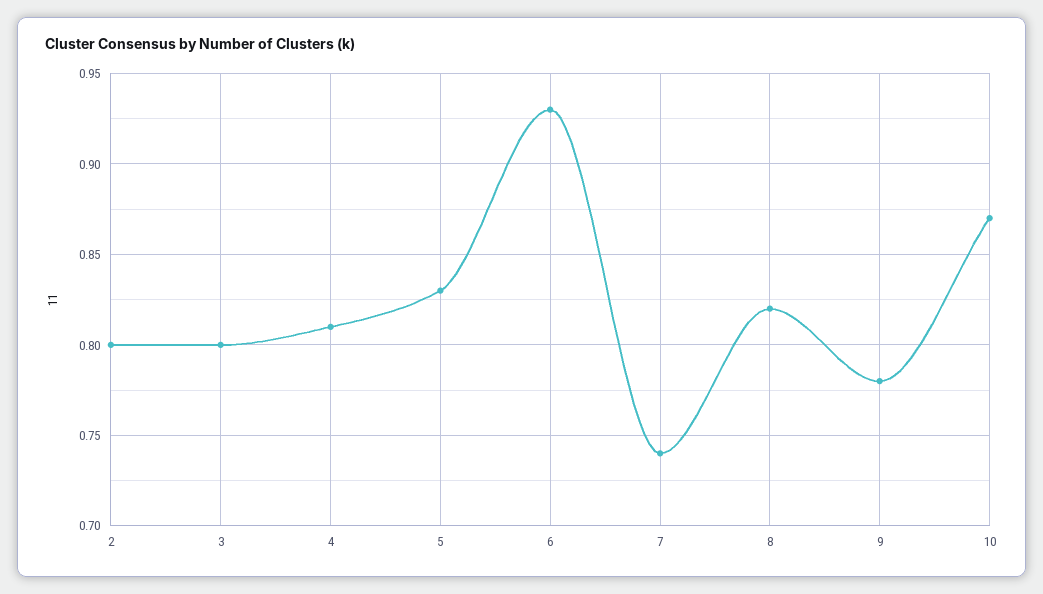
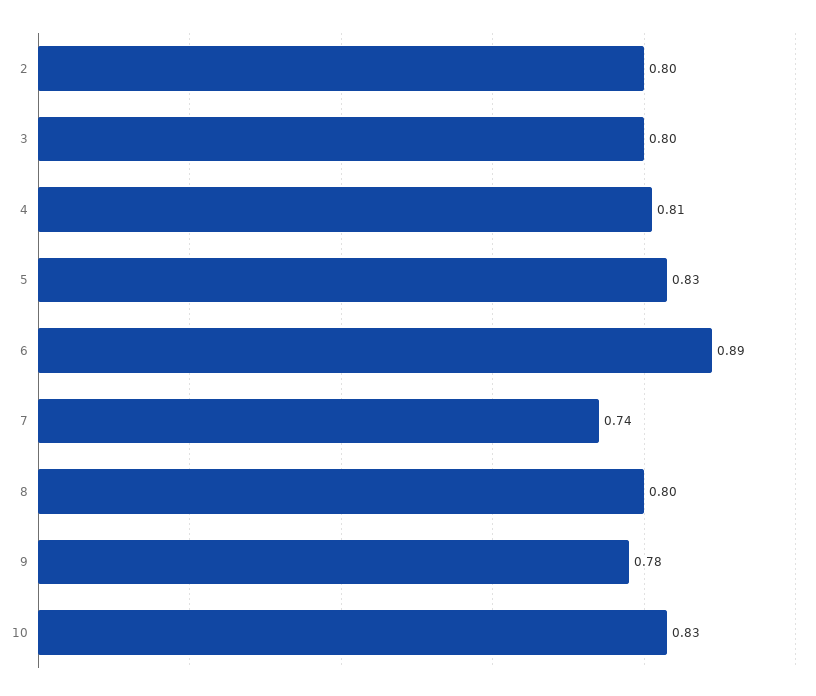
6: 0.93 -> 0.89
8: 0.82 -> 0.8
10: 0.87 -> 0.83

